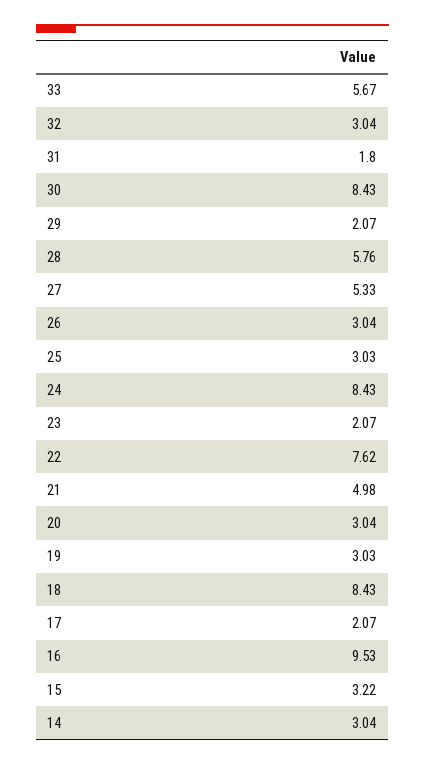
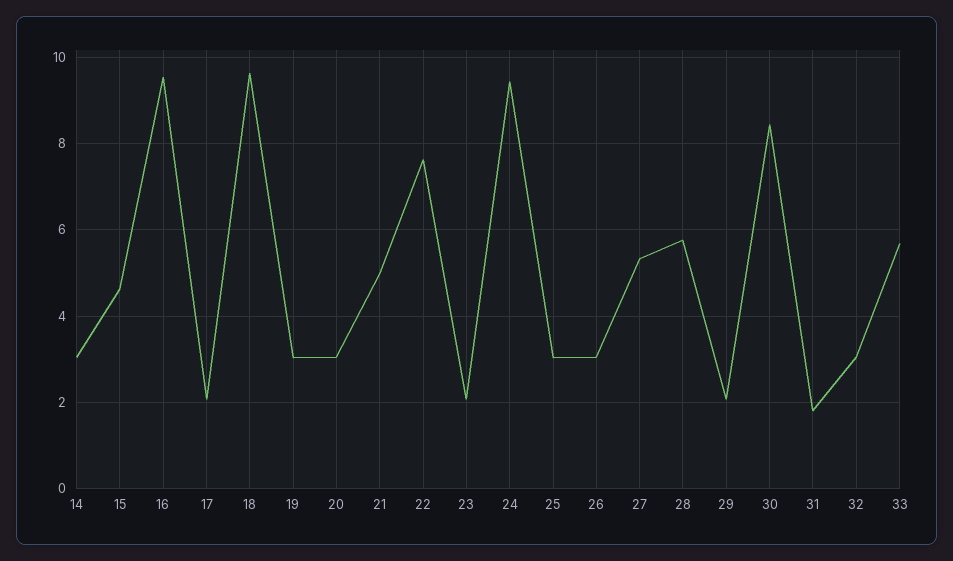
24: 8.43 -> 9.4
18: 8.43 -> 9.6
15: 3.22 -> 4.6

